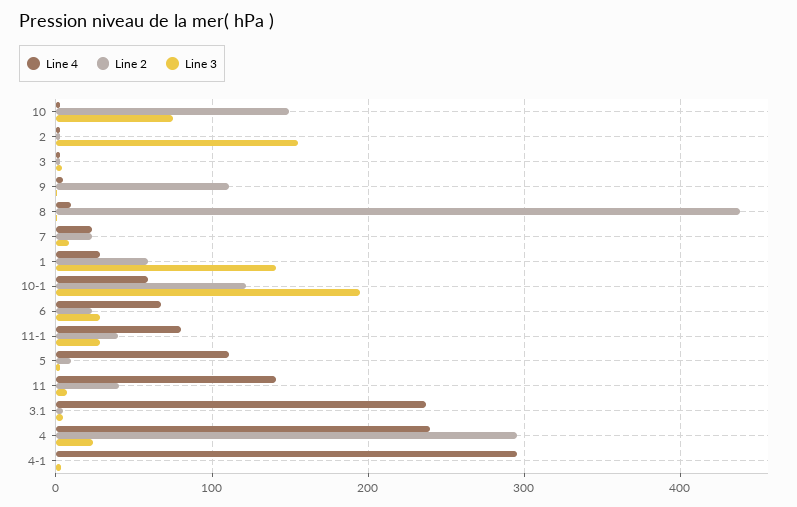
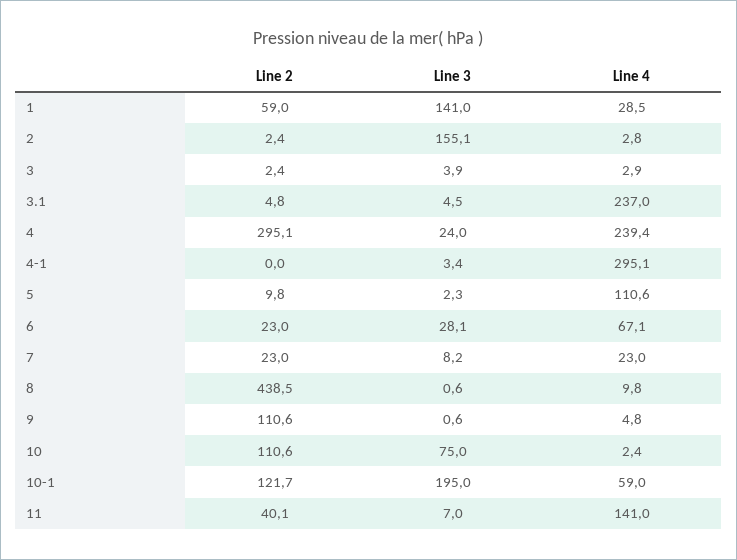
Line 2, 10: 150 -> 110.6
Line 4, 11-1: 80 -> none
Line 2, 11-1: 40 -> none
Line 3, 11-1: 30 -> none

